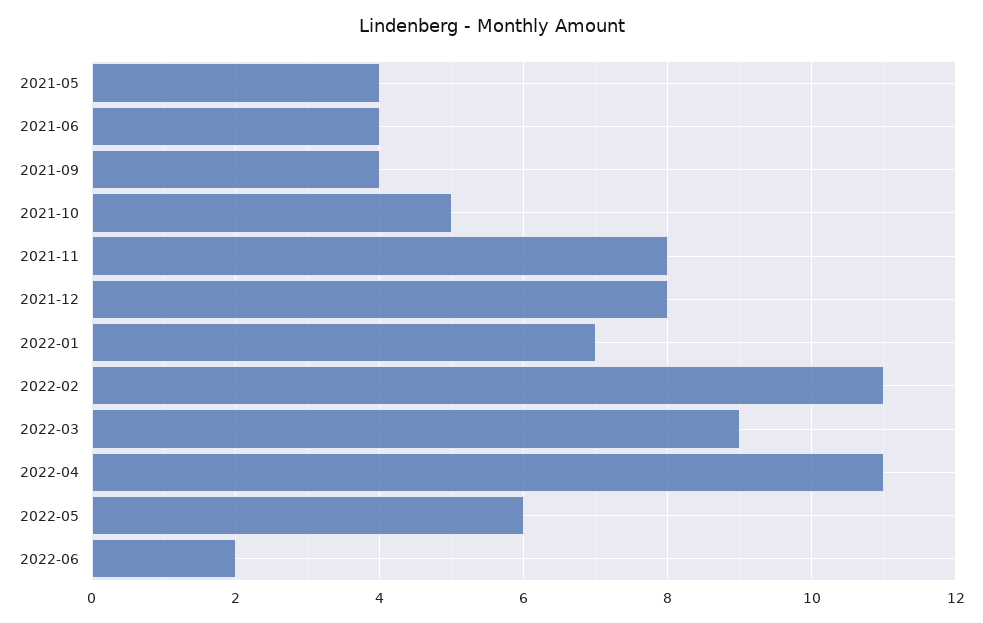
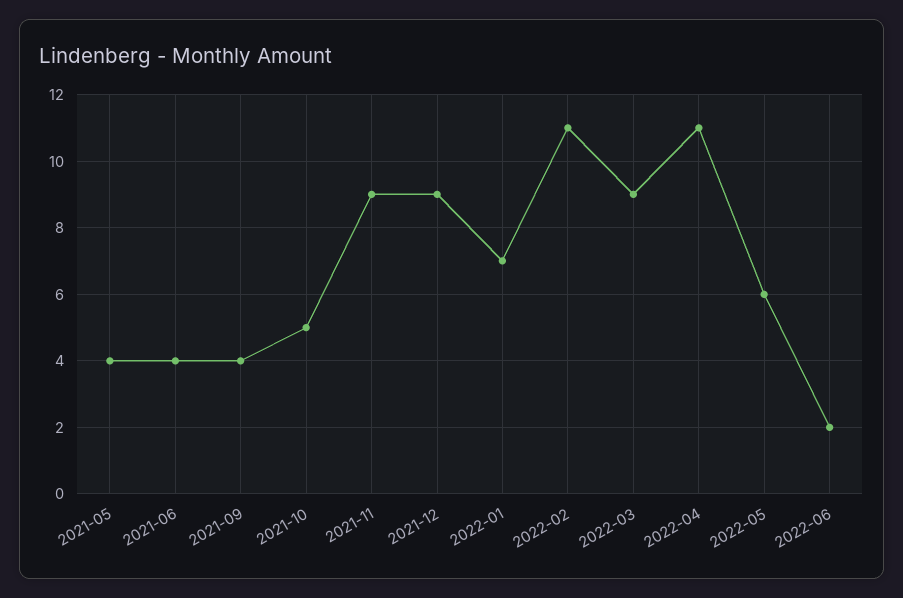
2021-11: 8 -> 9
2021-12: 8 -> 9

